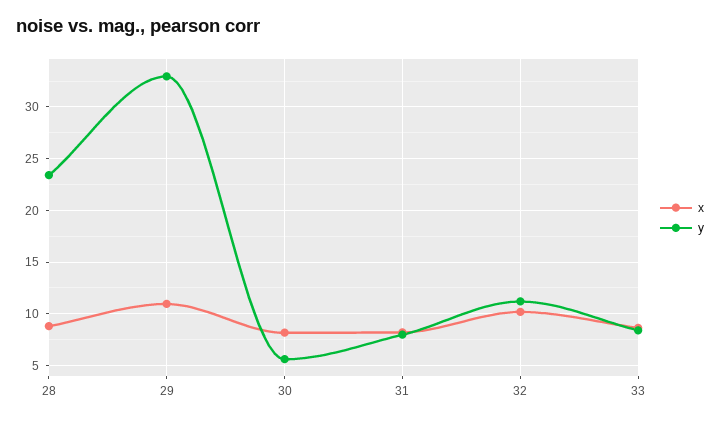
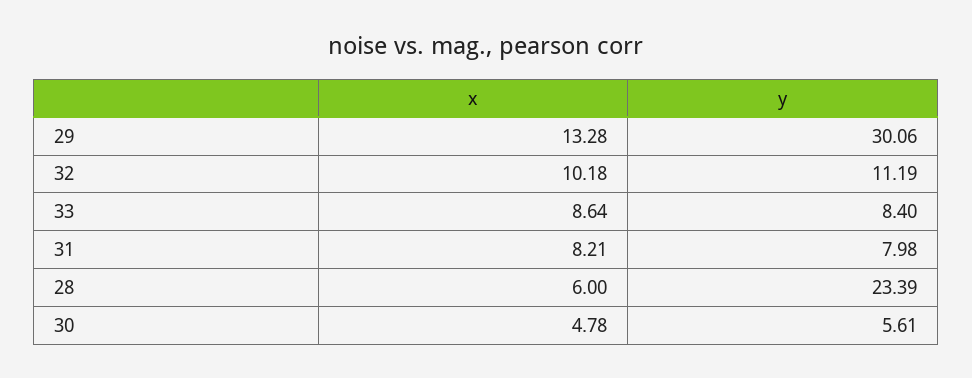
x, 28: 9 -> 6
x, 29: 11 -> 13.28
y, 29: 33 -> 30.06
x, 30: 8 -> 4.78

